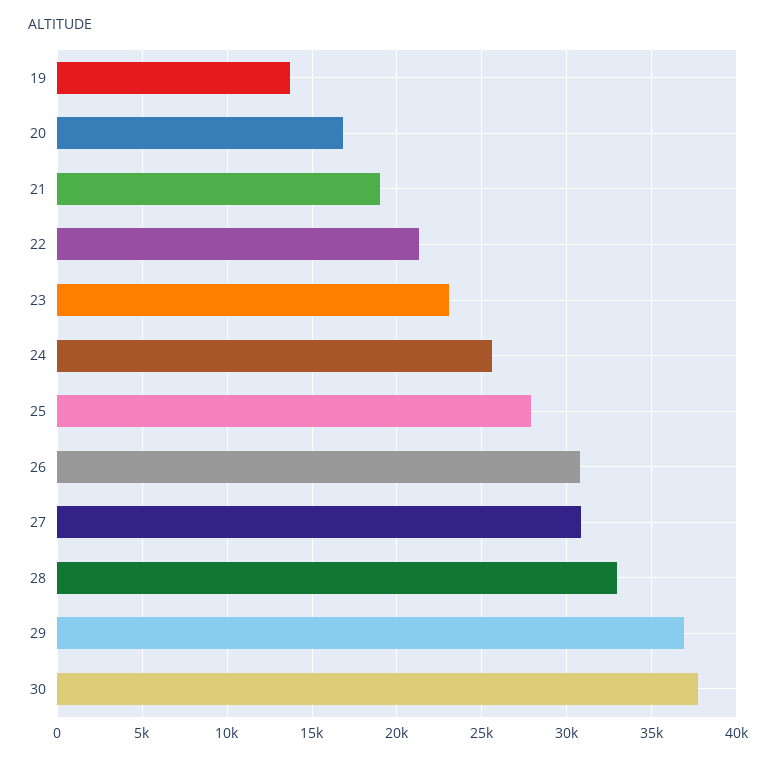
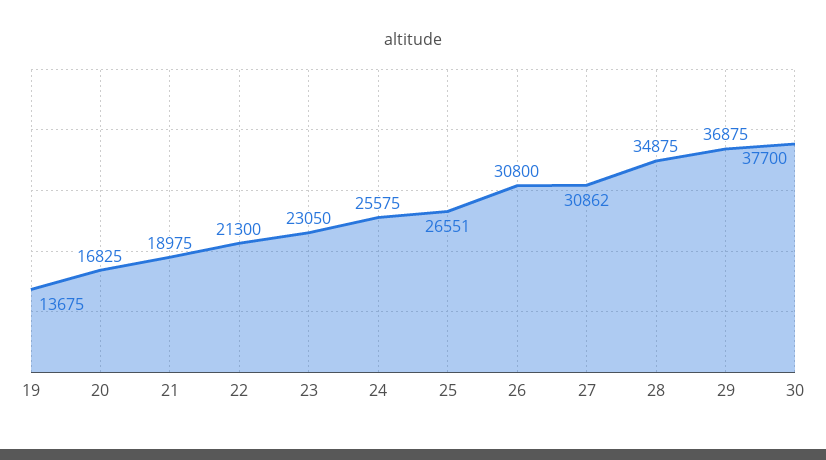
25: 28000 -> 26551
28: 33000 -> 34875

